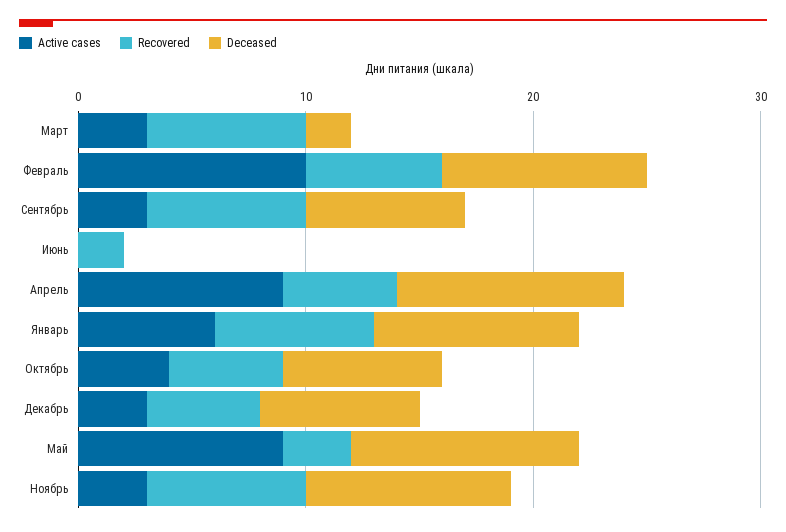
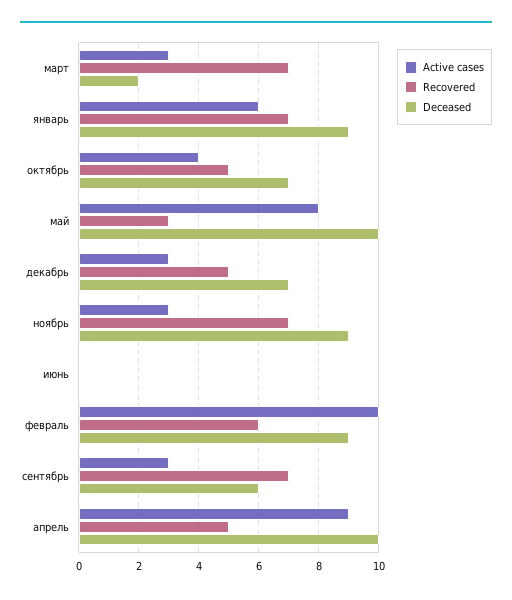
Deceased, Сентябрь: 7 -> 6
Recovered, Июнь: 2 -> 0
Active cases, Май: 9 -> 8

